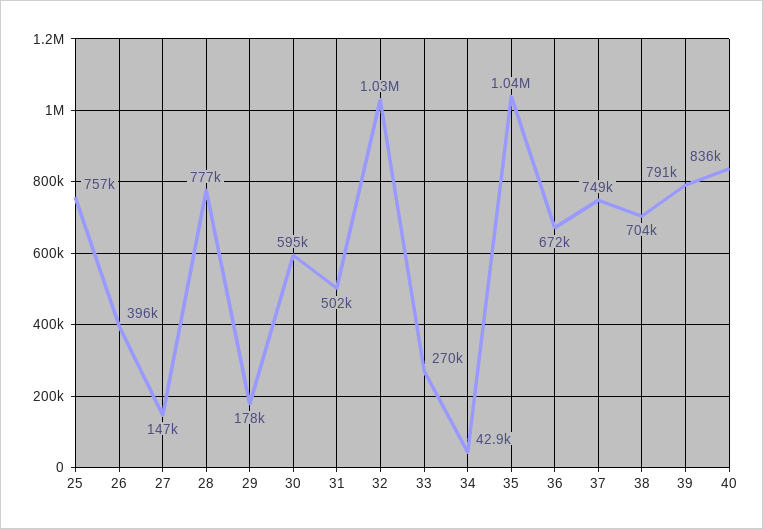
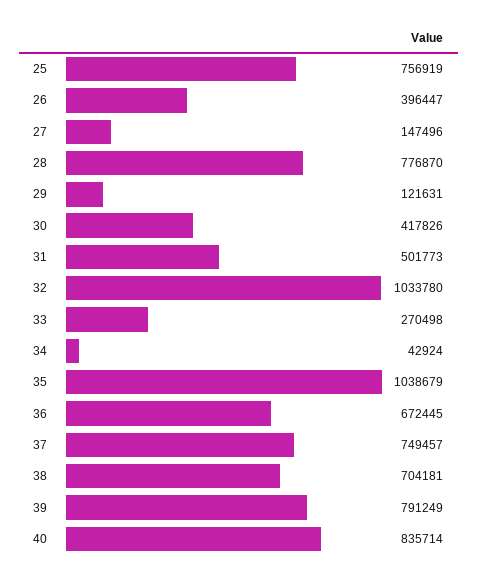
29: 178000 -> 121631
30: 595000 -> 417826

